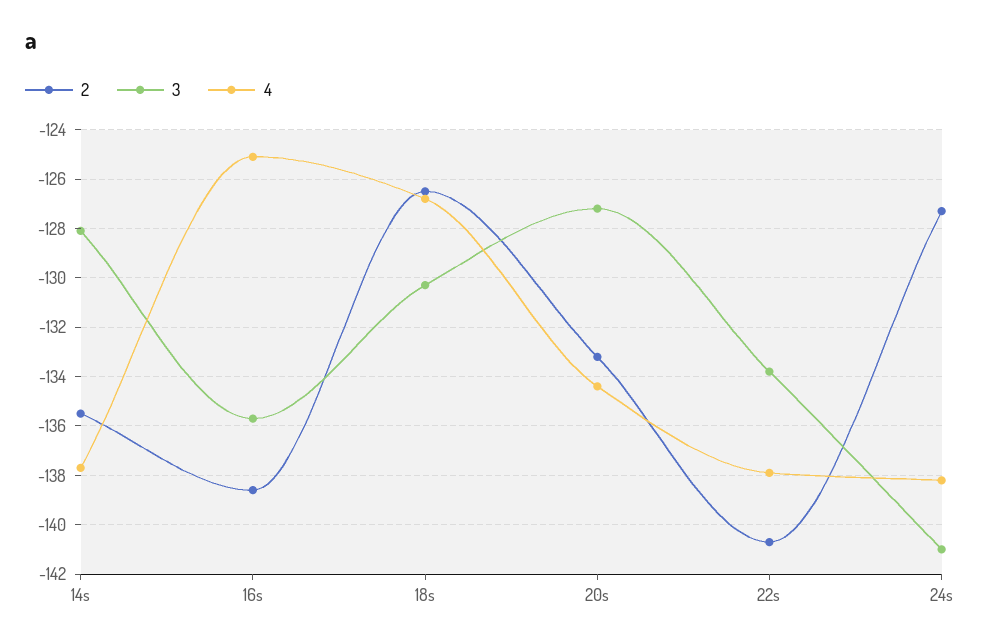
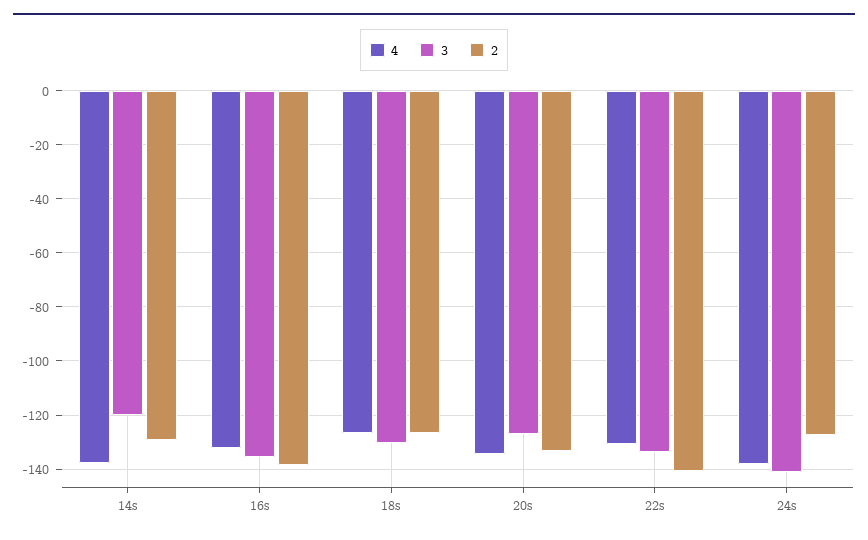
2, 14s: -135.5 -> -130
3, 14s: -128 -> -120
4, 16s: -125 -> -132.5
4, 22s: -138 -> -130

